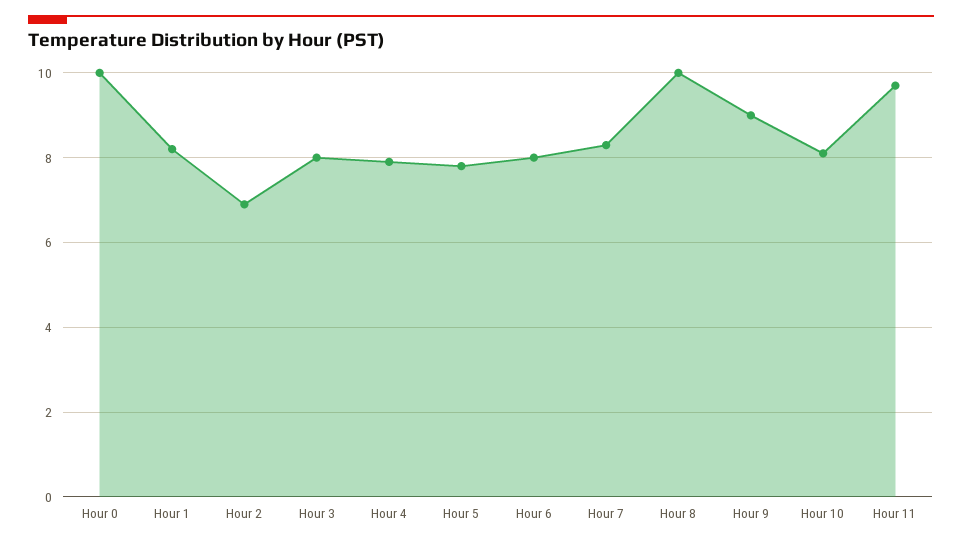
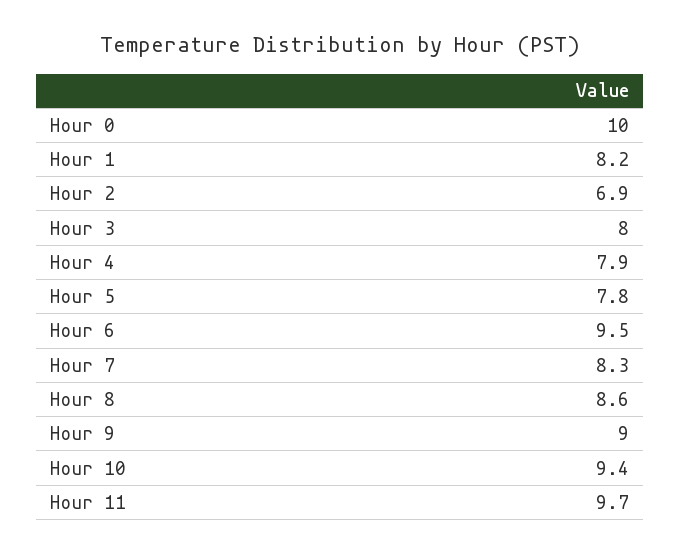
Hour 6: 8 -> 9.5
Hour 8: 10 -> 8.6
Hour 10: 8 -> 9.4

